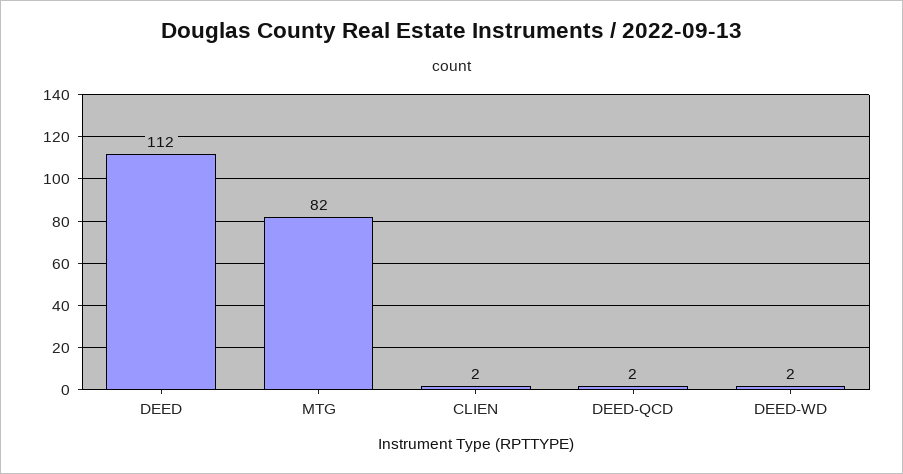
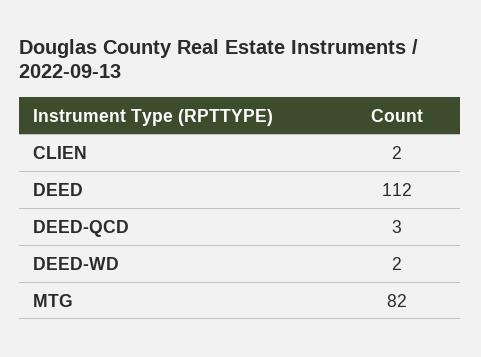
DEED-QCD: 2 -> 3

